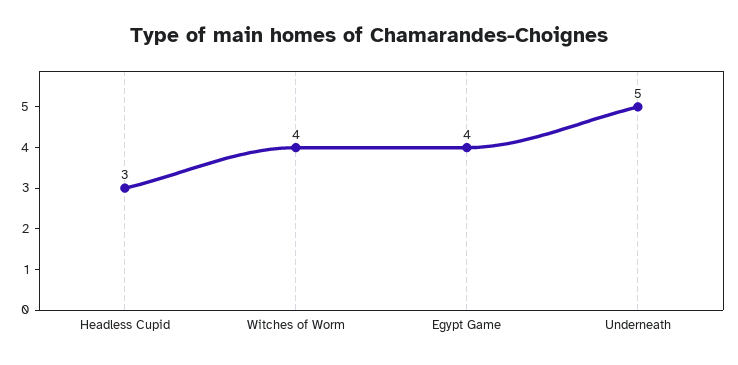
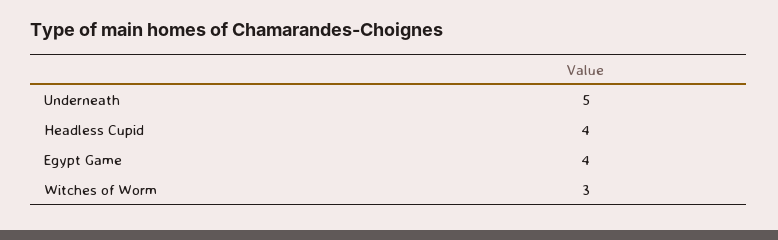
Headless Cupid: 3 -> 4
Witches of Worm: 4 -> 3

